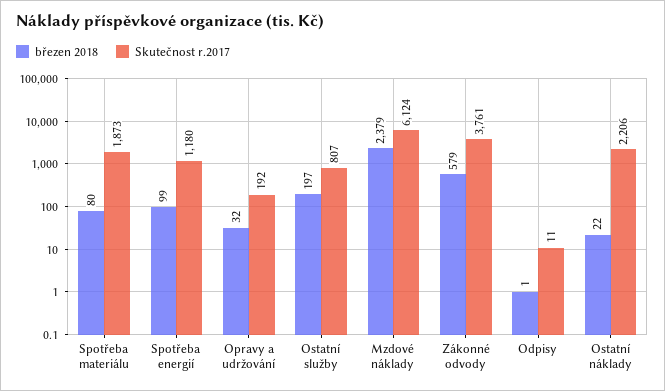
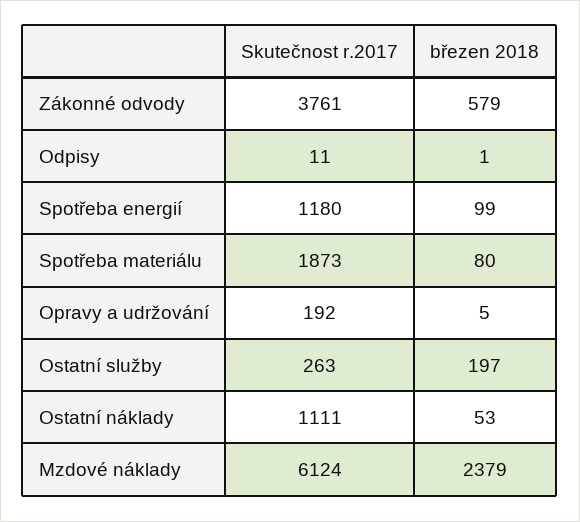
březen 2018, Opravy a udržování: 32 -> 5
Skutečnost r.2017, Ostatní služby: 807 -> 263
březen 2018, Ostatní náklady: 22 -> 53
Skutečnost r.2017, Ostatní náklady: 2206 -> 1111

